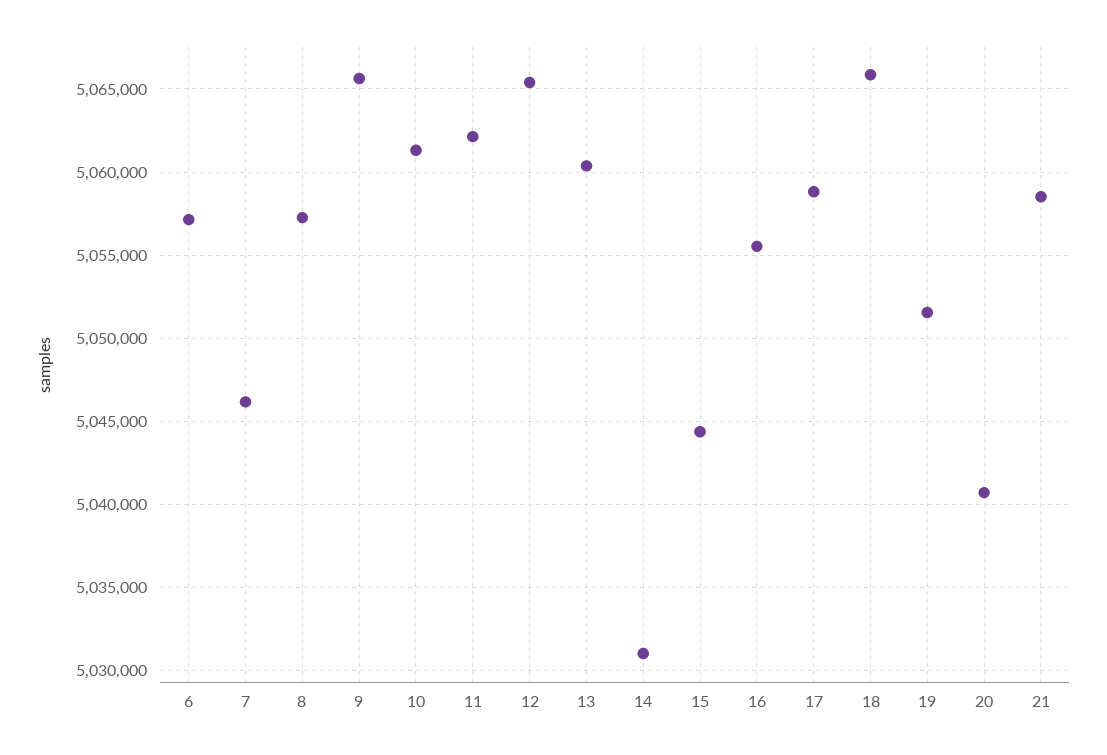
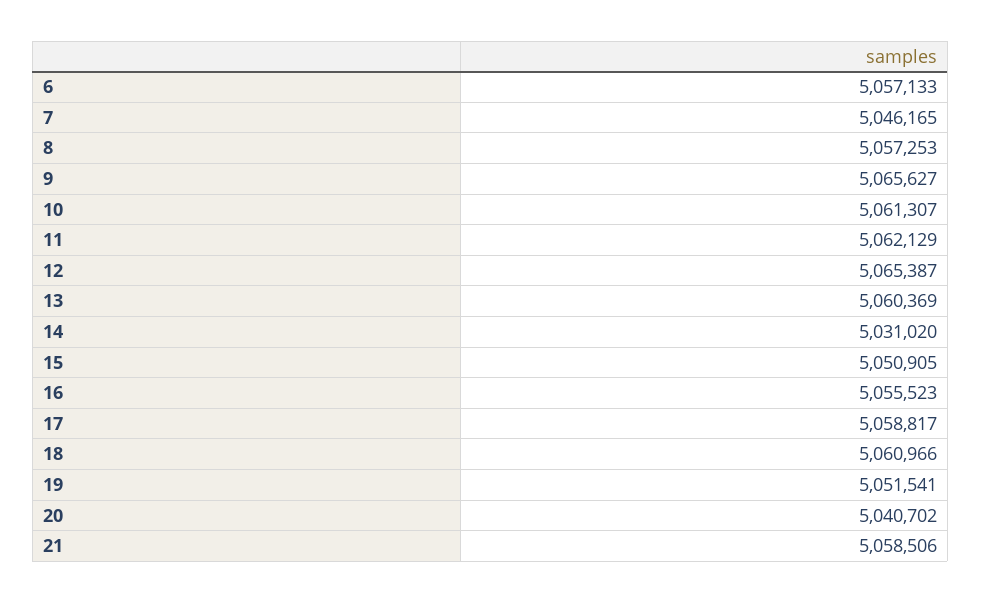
15: 5044500 -> 5050905
18: 5066000 -> 5060966

